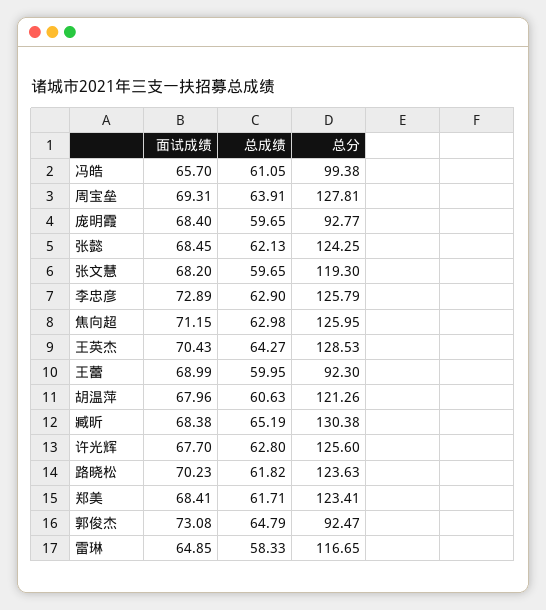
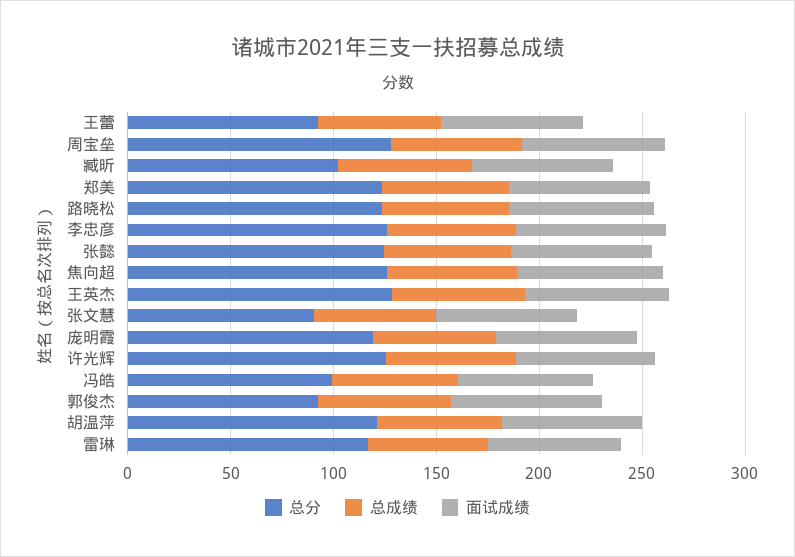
总分, 庞明霞: 92.77 -> 120
总分, 张文慧: 119.3 -> 90
总分, 臧昕: 130.38 -> 100

